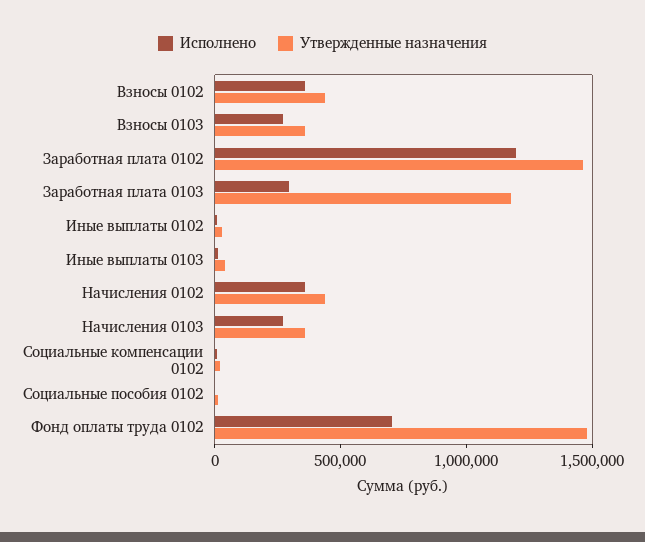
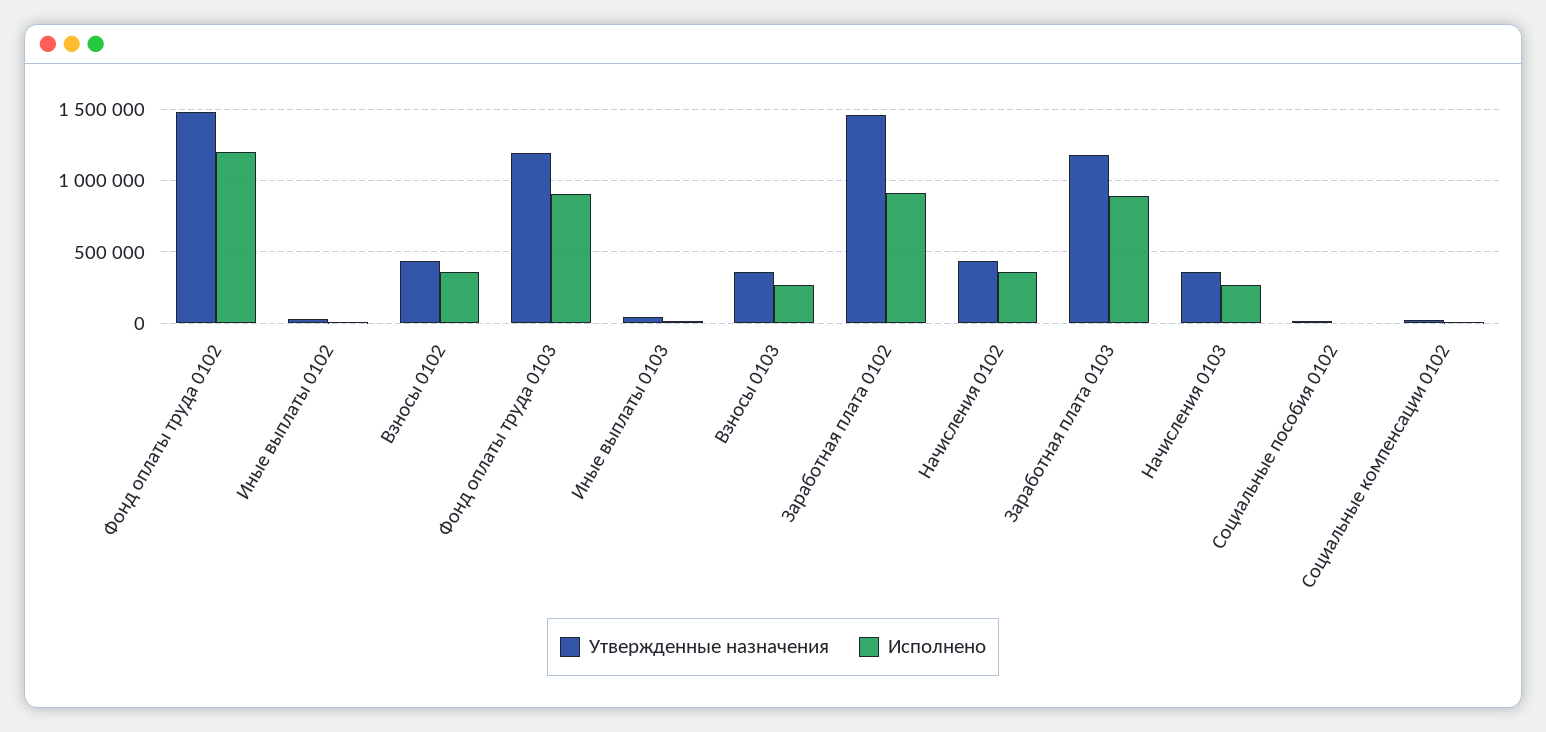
Исполнено, Заработная плата 0102: 1200000 -> 900000
Исполнено, Заработная плата 0103: 300000 -> 900000
Исполнено, Фонд оплаты труда 0102: 700000 -> 1200000
Утвержденные назначения, Фонд оплаты труда 0103: none -> 1200000
Исполнено, Фонд оплаты труда 0103: none -> 900000

